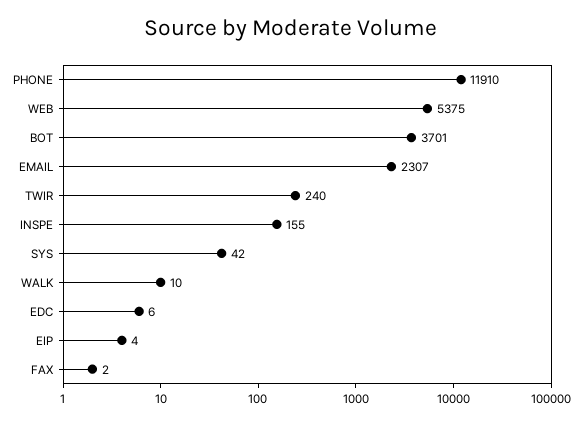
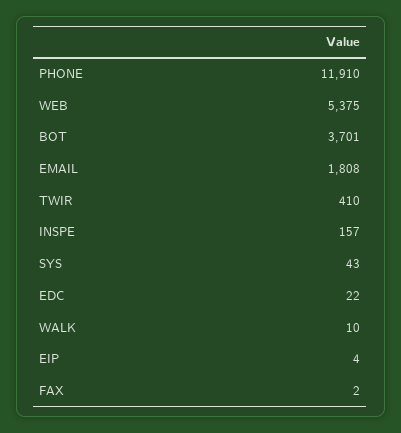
EMAIL: 2307 -> 1808
TWIR: 240 -> 410
INSPE: 155 -> 157
SYS: 42 -> 43
EDC: 6 -> 22

